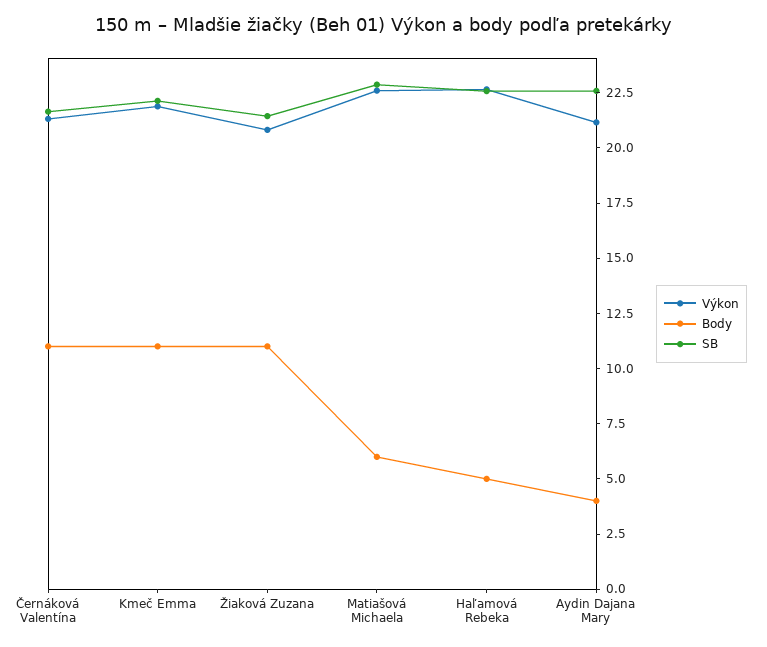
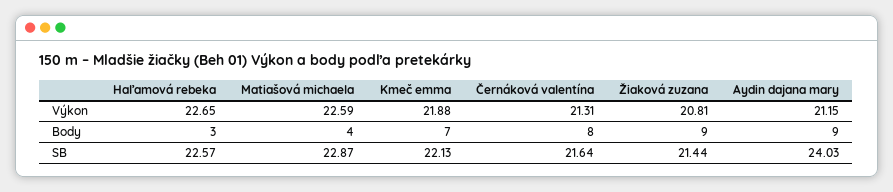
Body, Černáková Valentína: 11 -> 8
Body, Kmeč Emma: 11 -> 7
Body, Žiaková Zuzana: 11 -> 9
Body, Matiašová Michaela: 6 -> 4
Body, Haľamová Rebeka: 5 -> 3
Body, Aydin Dajana Mary: 4 -> 9
SB, Aydin Dajana Mary: 22.5 -> 24.03

